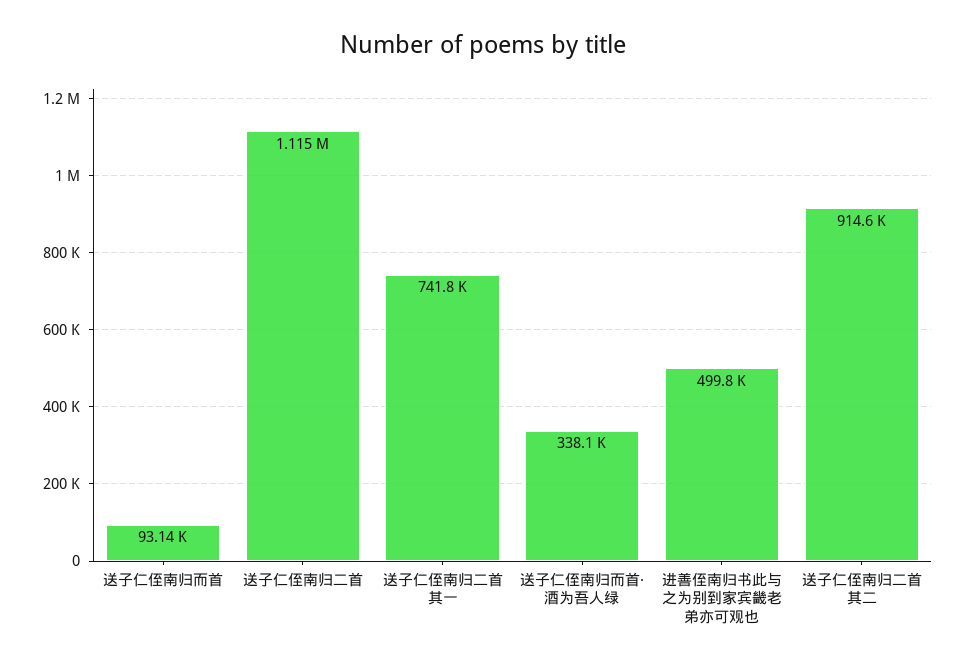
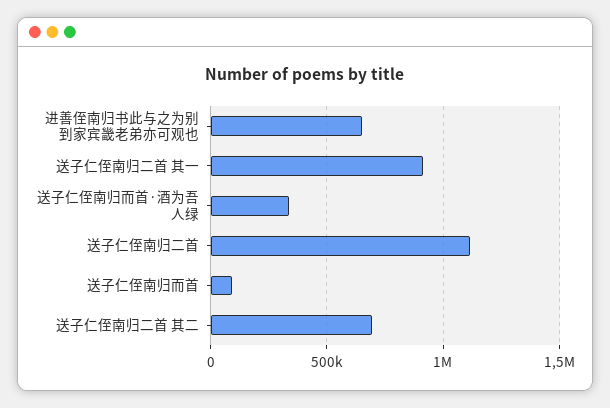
送子仁侄南归二首 其一: 741800 -> 900000
进善侄南归书此与之为别到家宾畿老弟亦可观也: 499800 -> 650000
送子仁侄南归二首 其二: 914600 -> 700000

